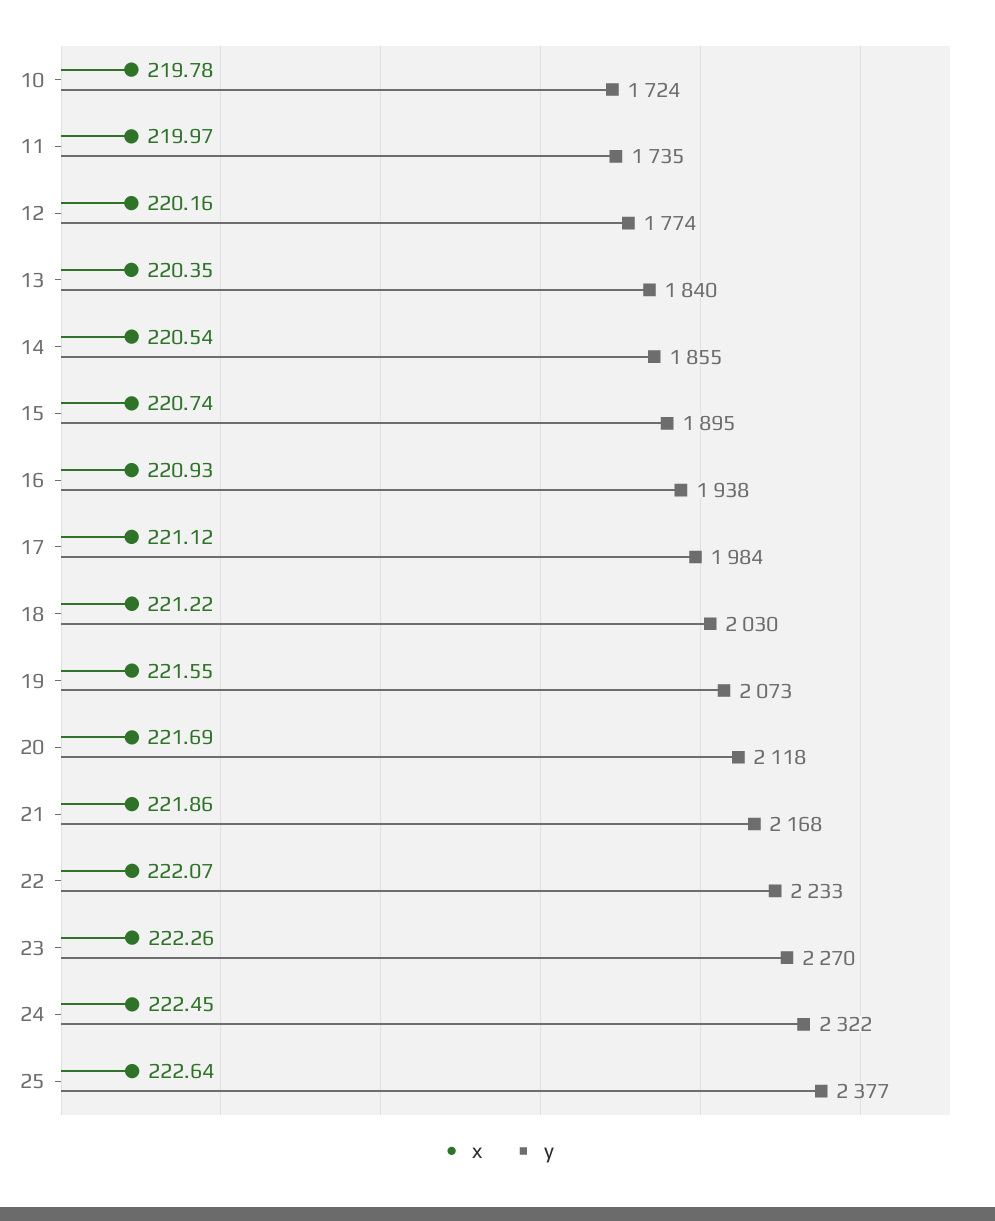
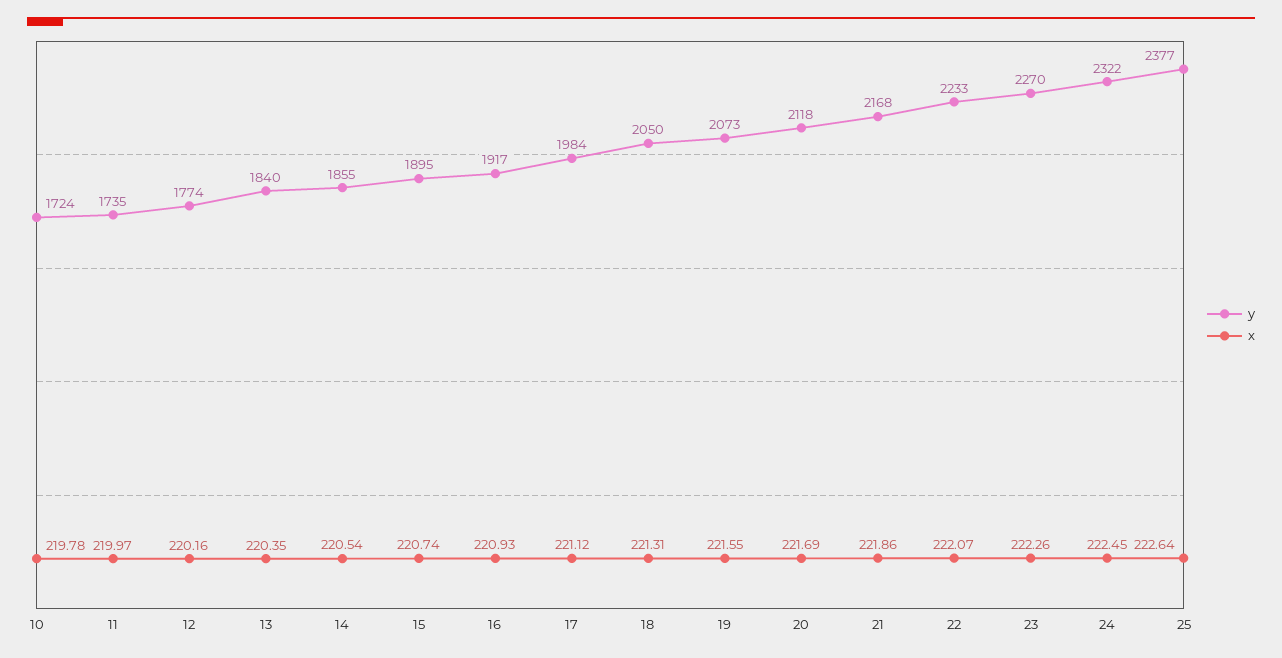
y, 16: 1938 -> 1917
x, 18: 221.22 -> 221.31
y, 18: 2030 -> 2050

